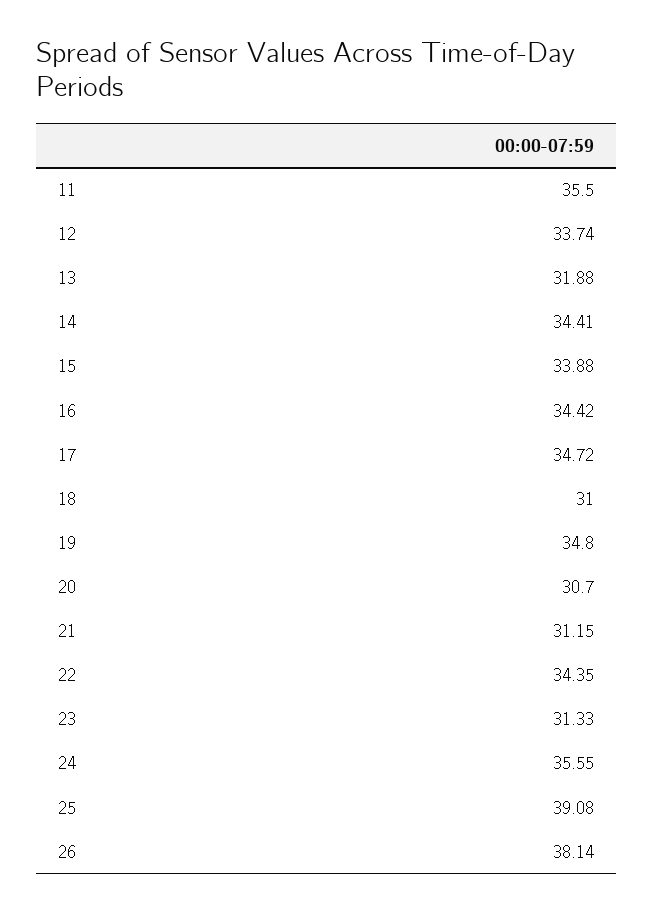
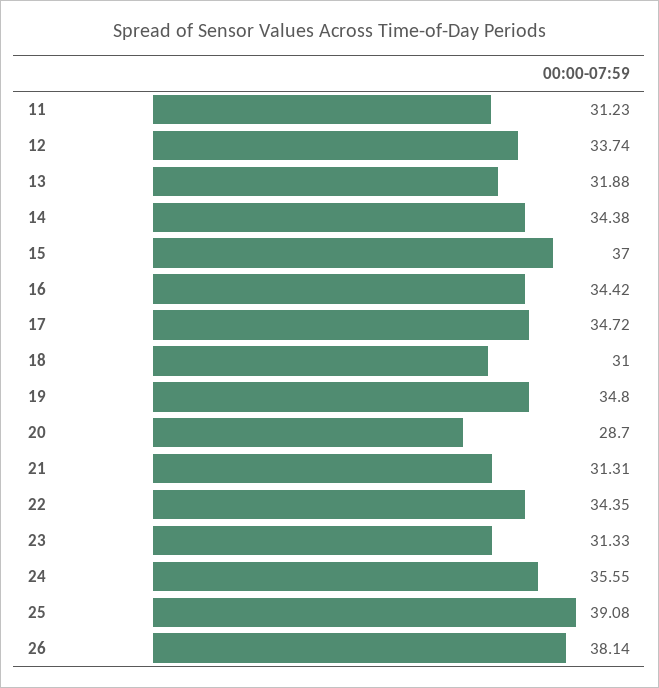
11: 35.5 -> 31.23
14: 34.41 -> 34.38
15: 33.88 -> 37
20: 30.7 -> 28.7
21: 31.15 -> 31.31

